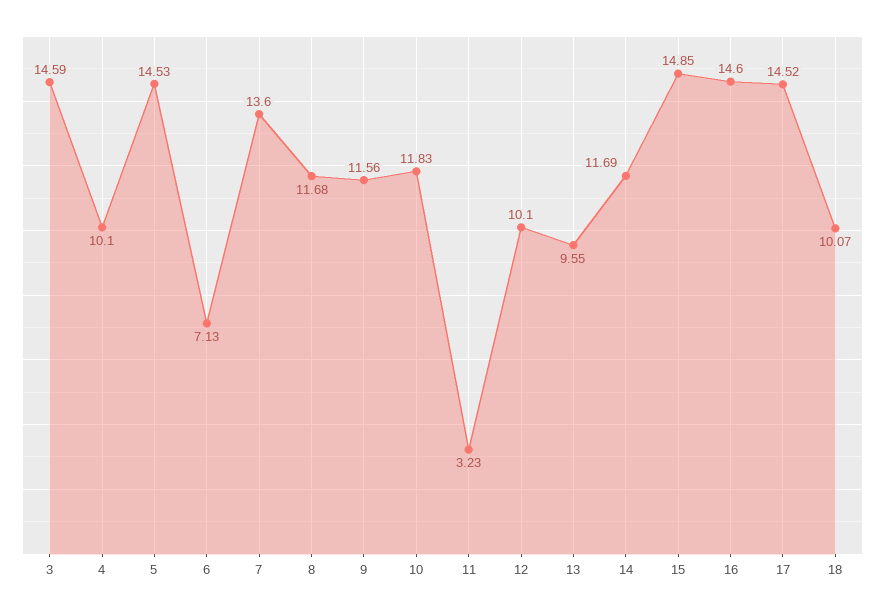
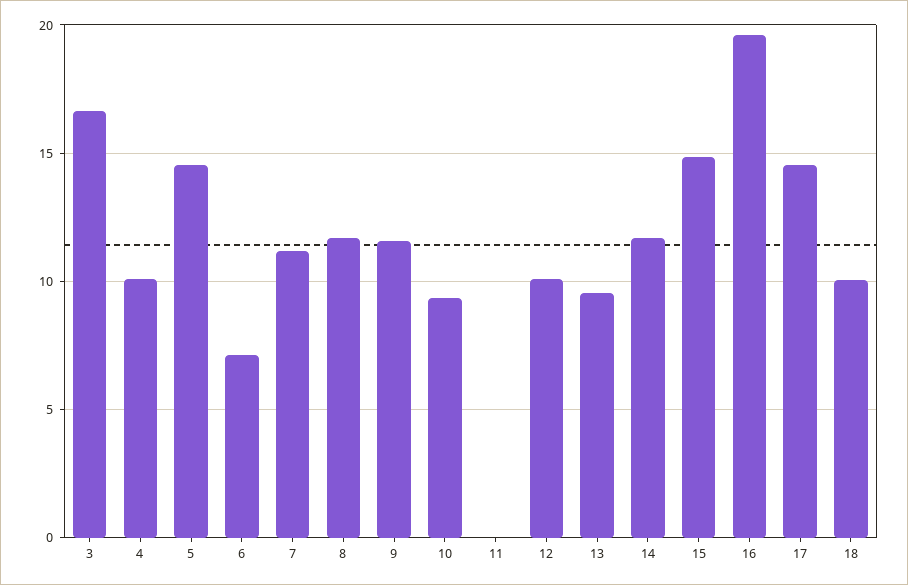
3: 14.59 -> 16.5
7: 13.6 -> 11
10: 11.83 -> 9.5
11: 3.23 -> 0
16: 14.6 -> 19.5

